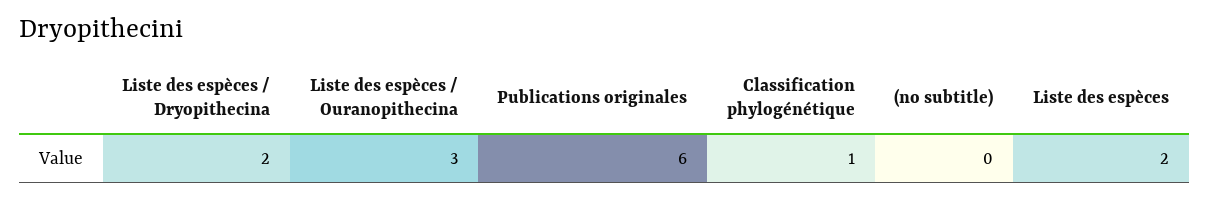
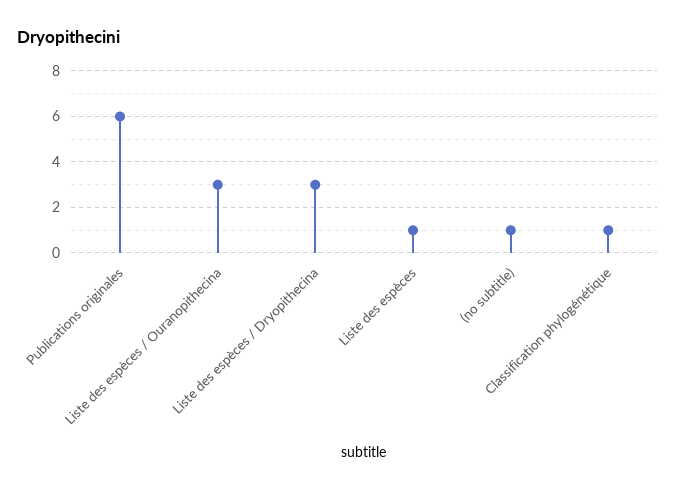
Liste des espèces / Dryopithecina: 2 -> 3
(no subtitle): 0 -> 1
Liste des espèces: 2 -> 1

